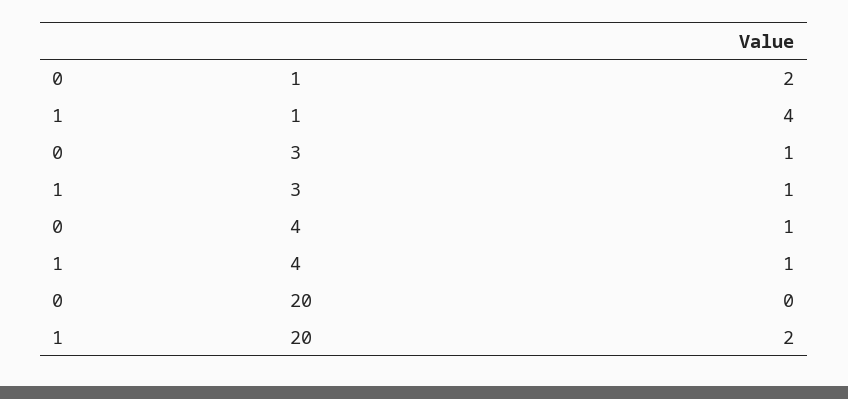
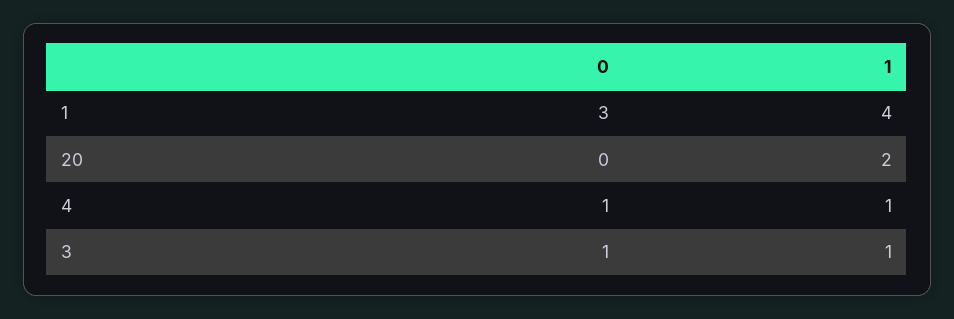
0, 1: 2 -> 3

